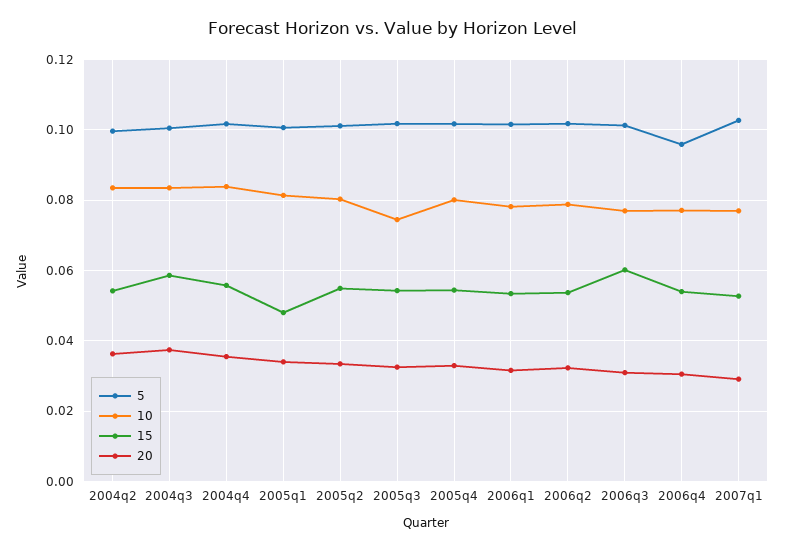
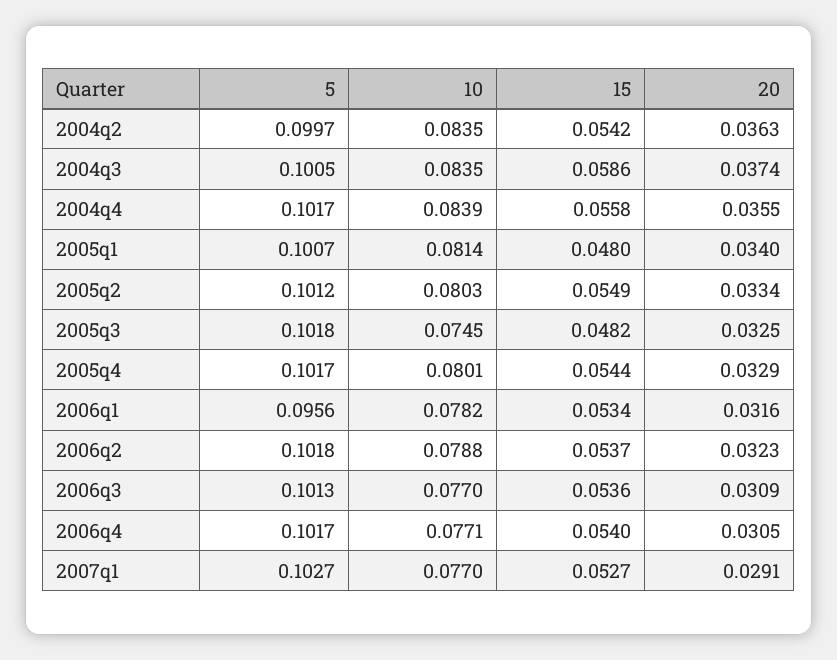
15, 2005q3: 0.054 -> 0.0482
5, 2006q1: 0.102 -> 0.0956
15, 2006q3: 0.06 -> 0.0536
5, 2006q4: 0.096 -> 0.1017

